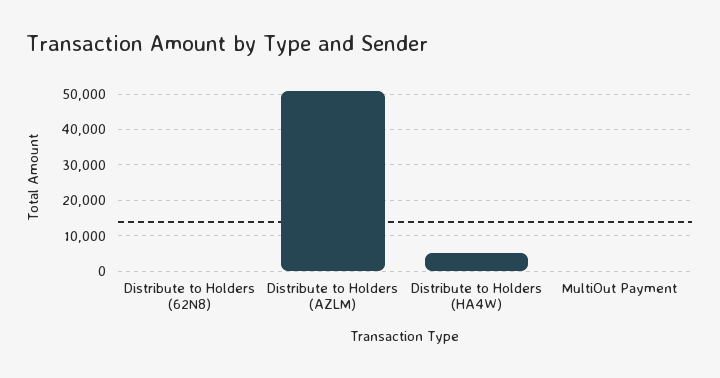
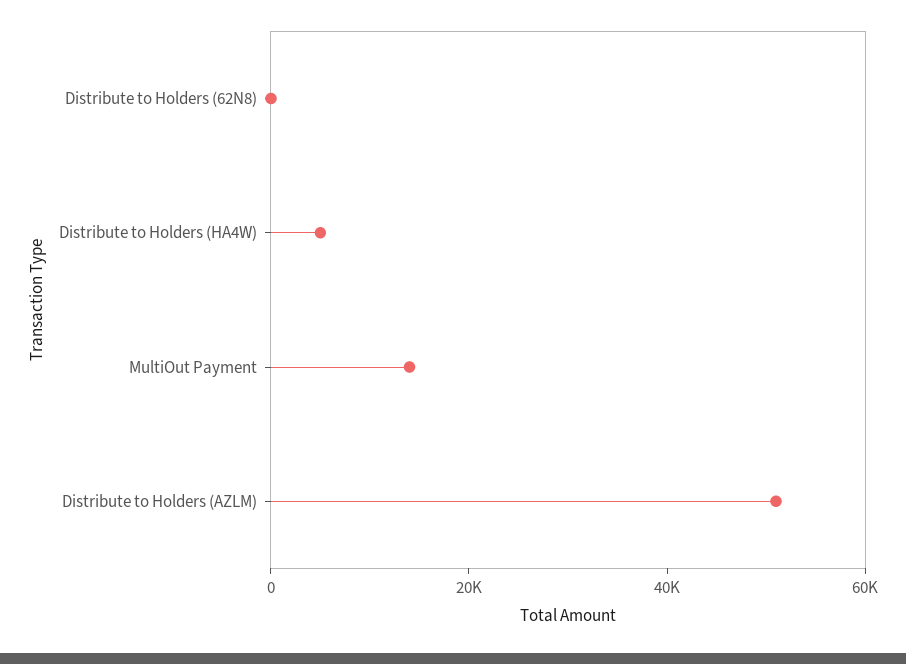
MultiOut Payment: 0 -> 15000

